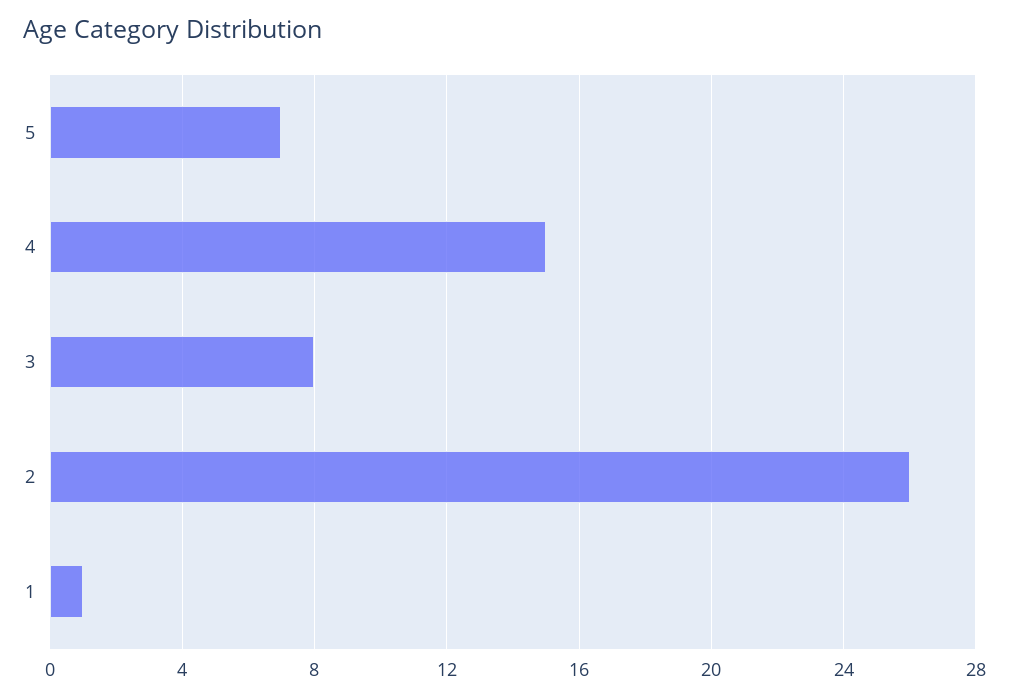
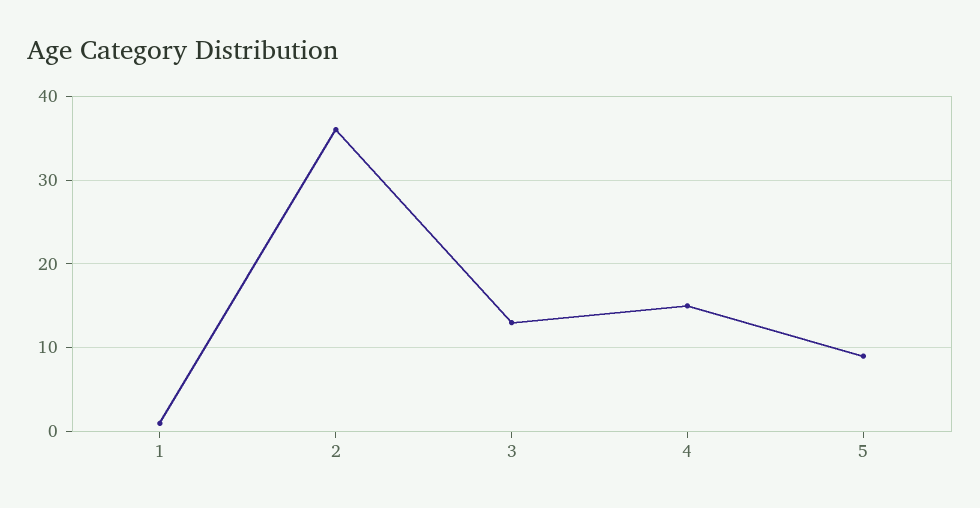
5: 7 -> 9
3: 8 -> 13
2: 26 -> 36

